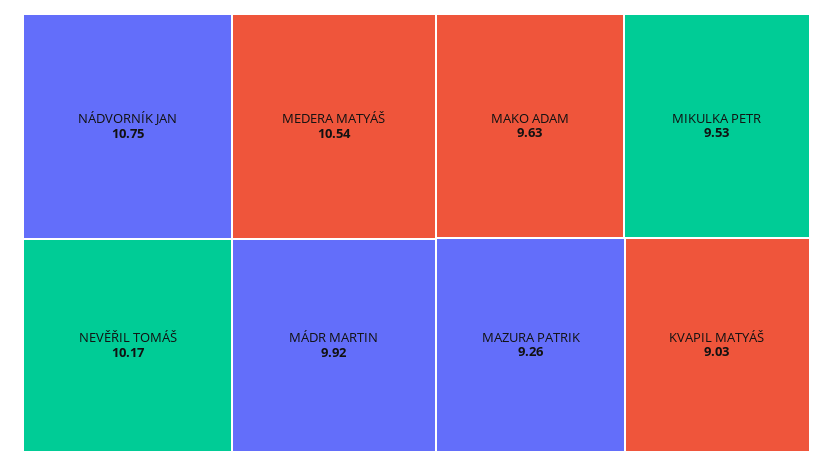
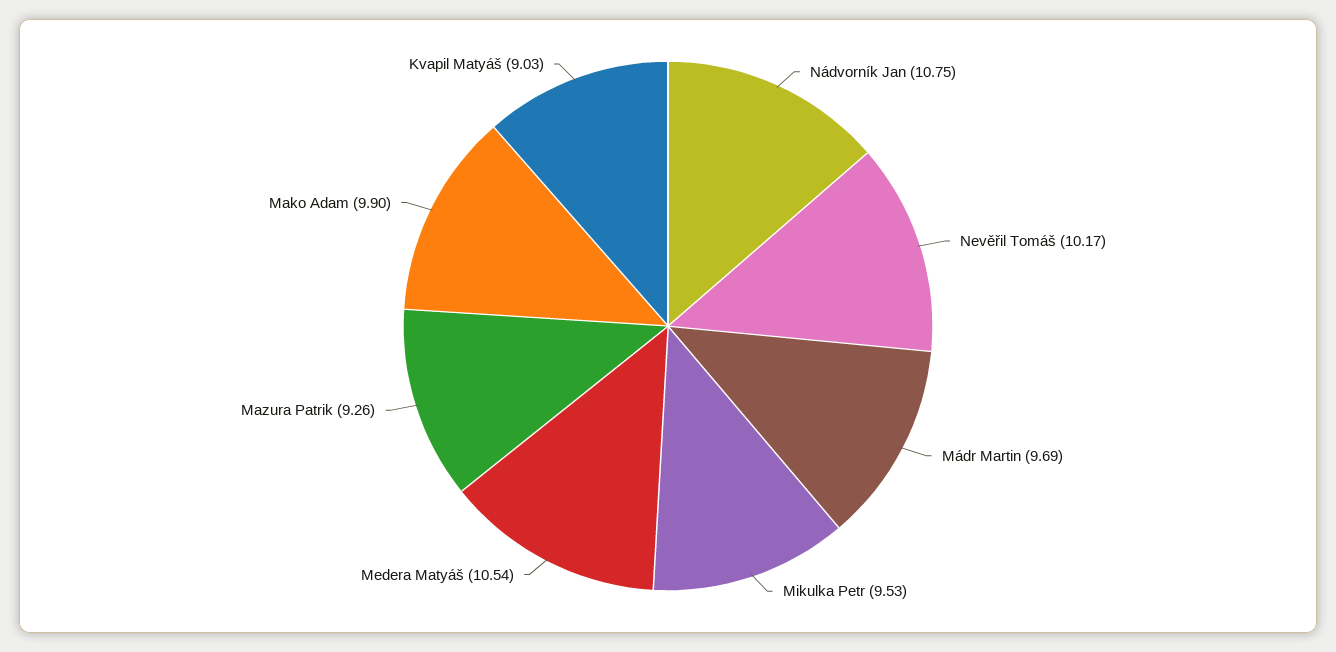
MÁDR MARTIN: 9.92 -> 9.69
MAKO ADAM: 9.63 -> 9.9

